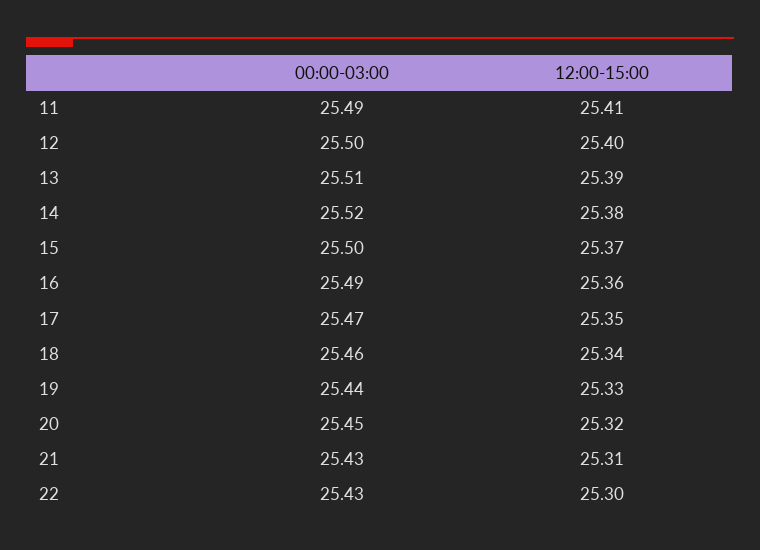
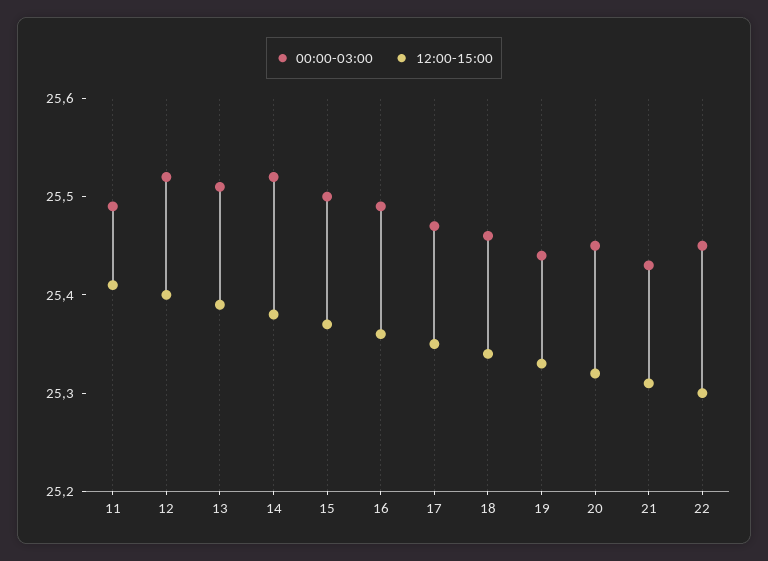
00:00-03:00, 12: 25.5 -> 25.52
00:00-03:00, 22: 25.43 -> 25.45

